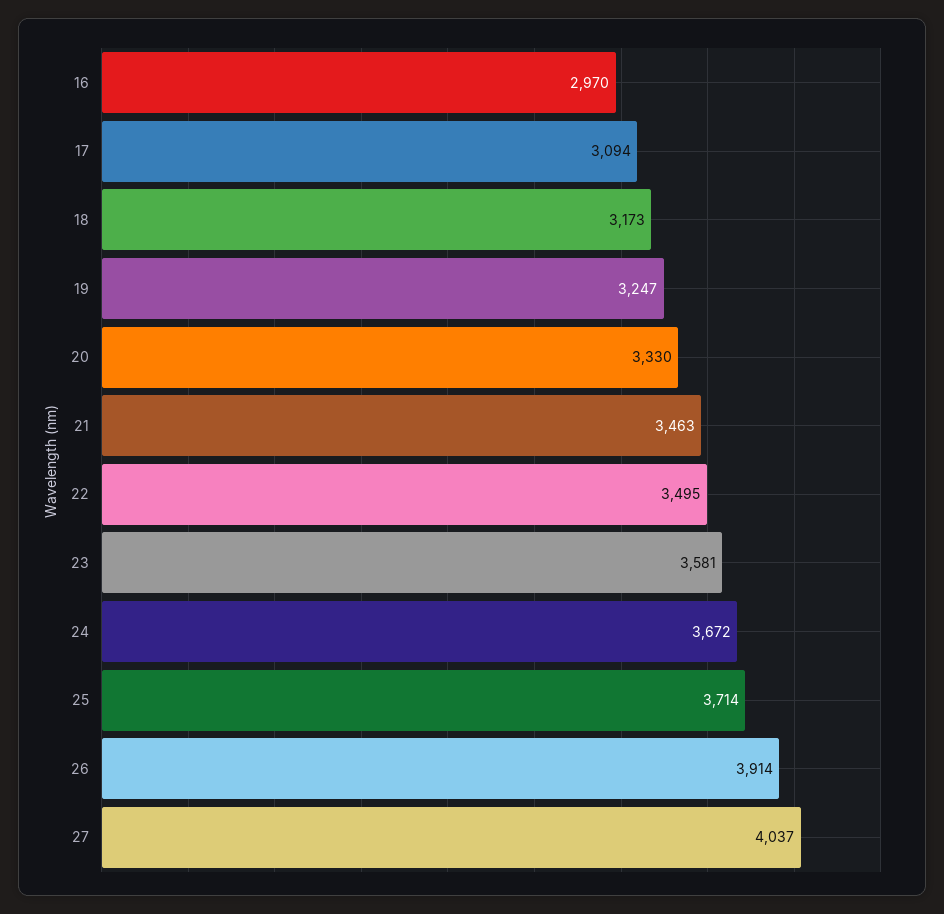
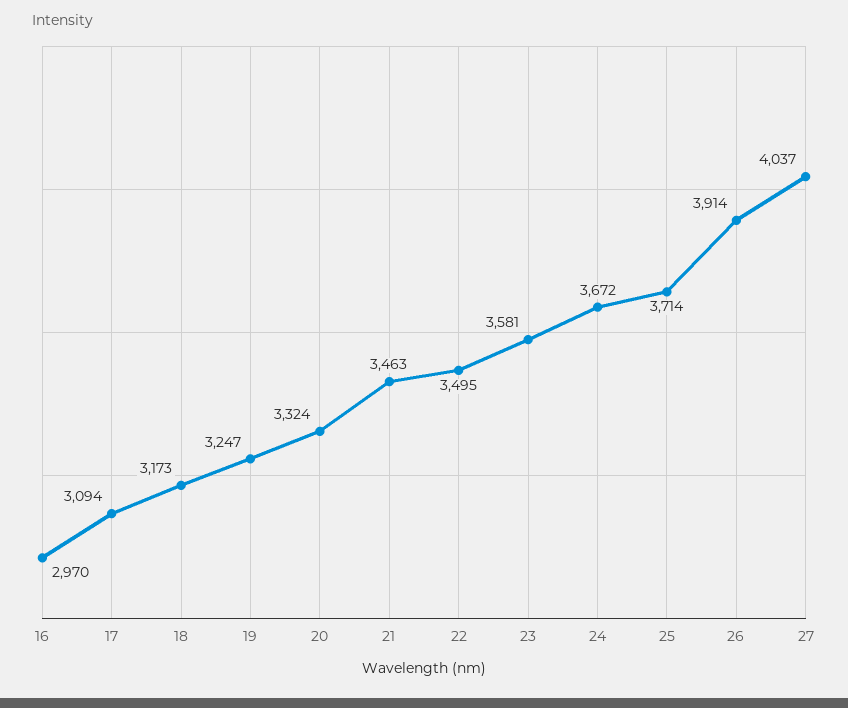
20: 3330 -> 3324

